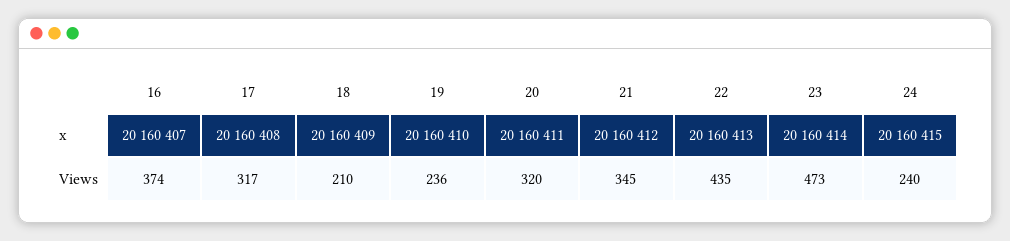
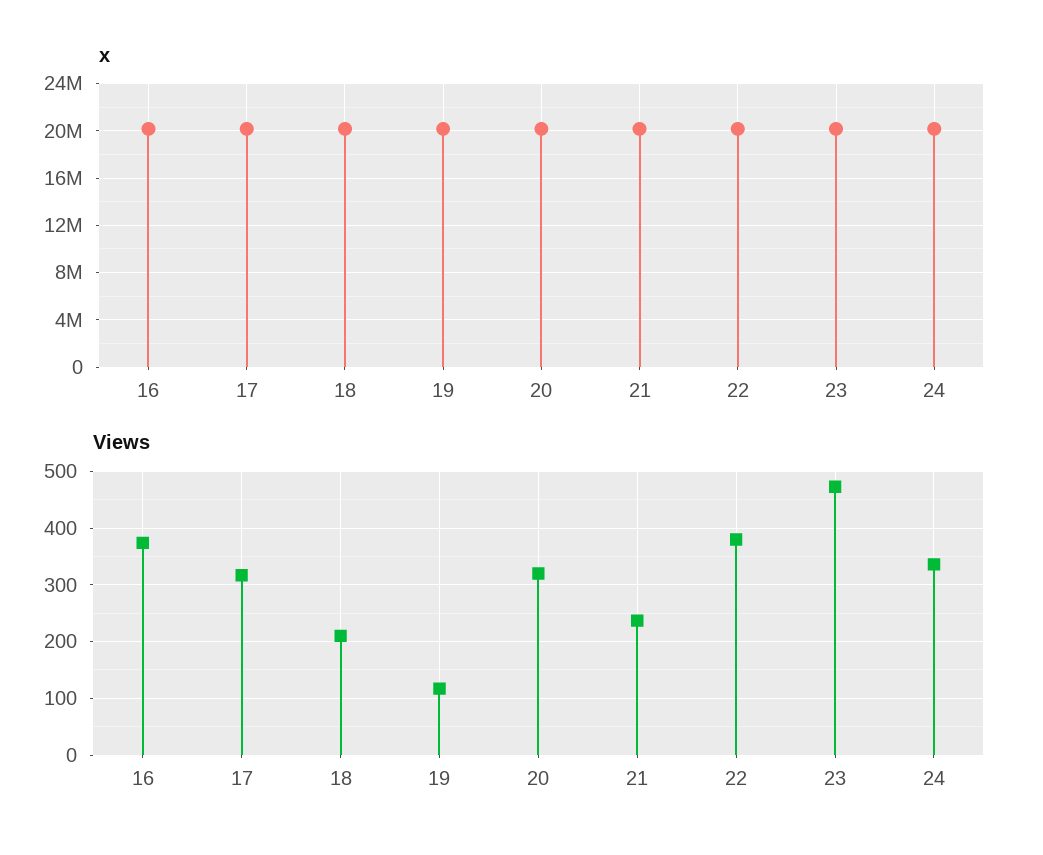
Views, 19: 236 -> 120
Views, 21: 345 -> 240
Views, 22: 435 -> 380
Views, 24: 240 -> 340

